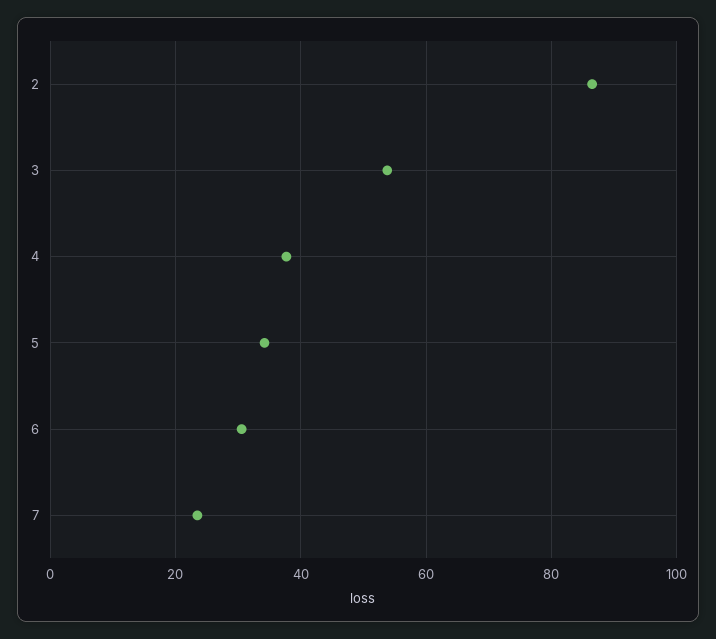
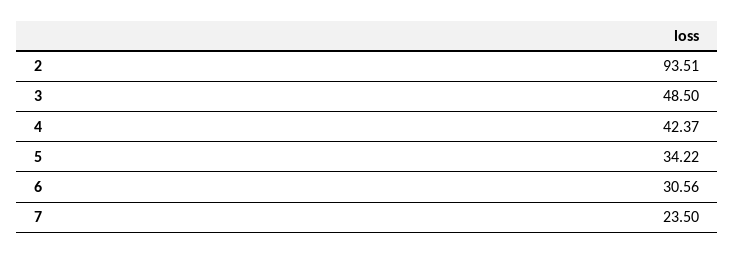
2: 86 -> 93.51
3: 54 -> 48.5
4: 38 -> 42.37

